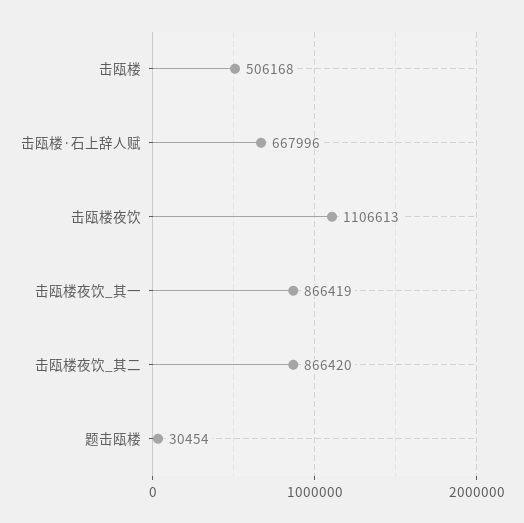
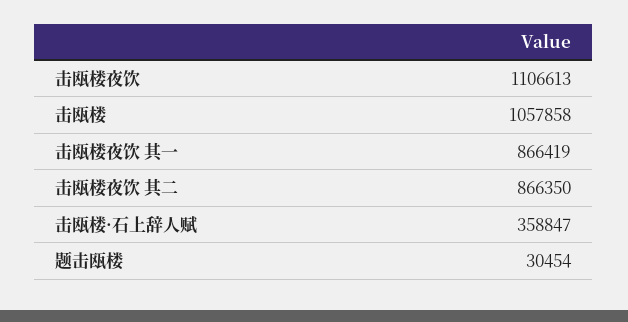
击瓯楼: 506168 -> 1057858
击瓯楼·石上辞人赋: 667996 -> 358847
击瓯楼夜饮_其二: 866420 -> 866350

